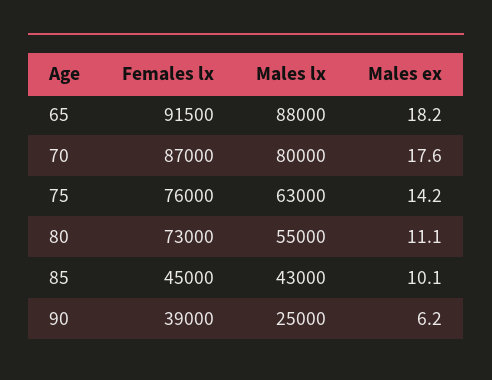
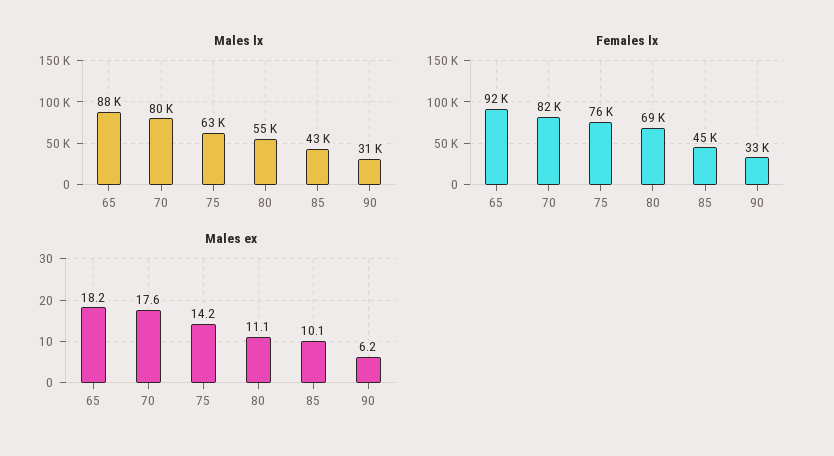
Females lx, 70: 87000 -> 82000
Females lx, 80: 73000 -> 69000
Females lx, 90: 39000 -> 33000
Males lx, 90: 25000 -> 31000

